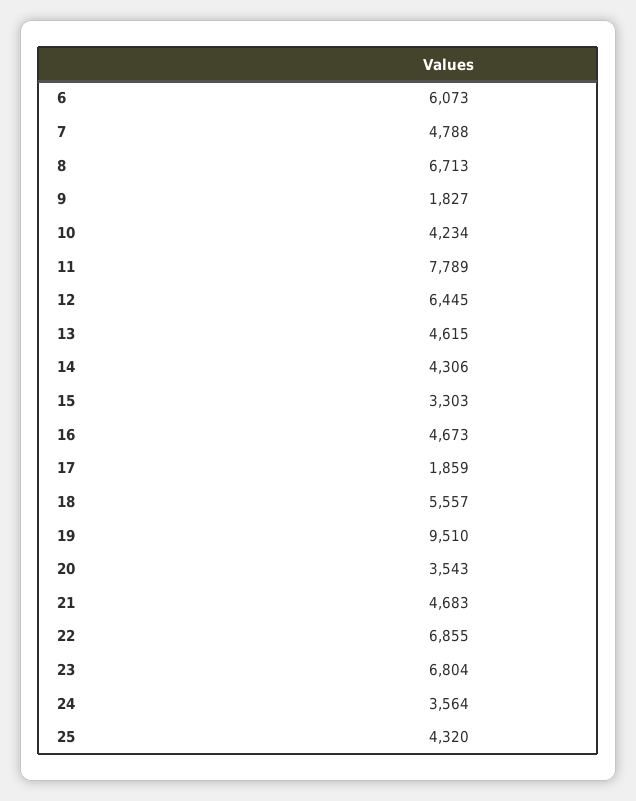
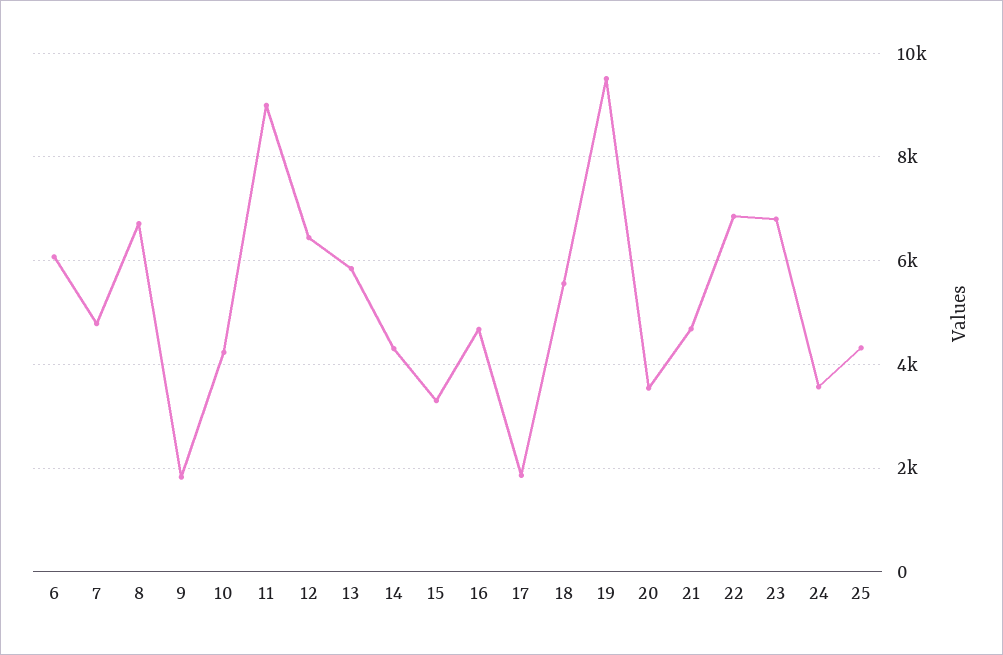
11: 7789 -> 9000
13: 4615 -> 5800

